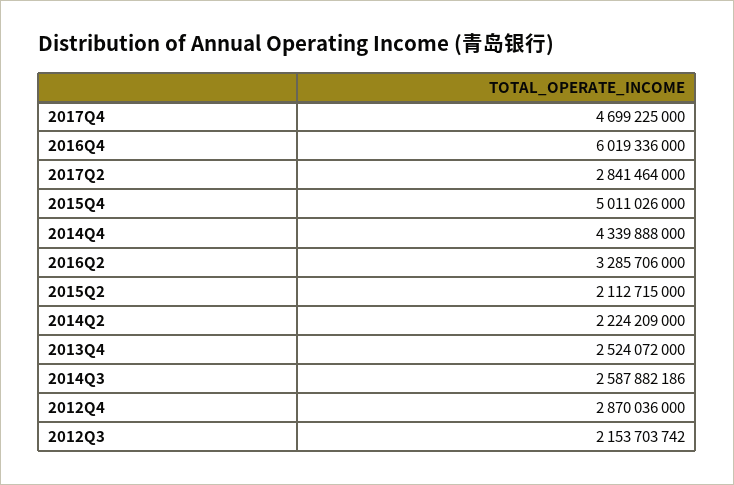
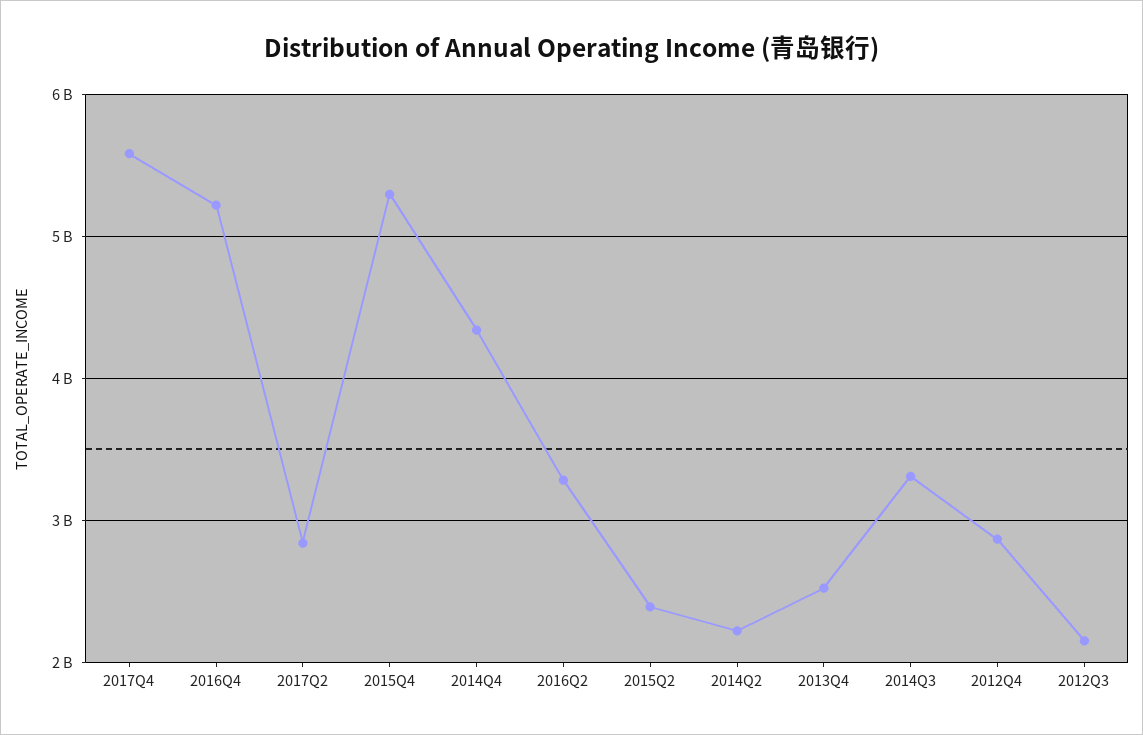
2017Q4: 4699225000 -> 5600000000
2016Q4: 6019336000 -> 5200000000
2015Q4: 5011026000 -> 5300000000
2015Q2: 2112715000 -> 2400000000
2014Q3: 2587882186 -> 3300000000

